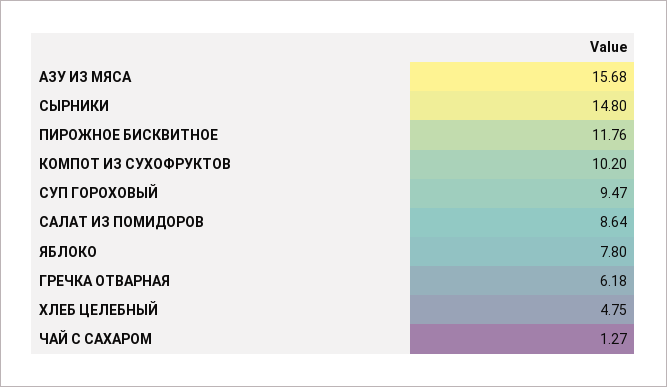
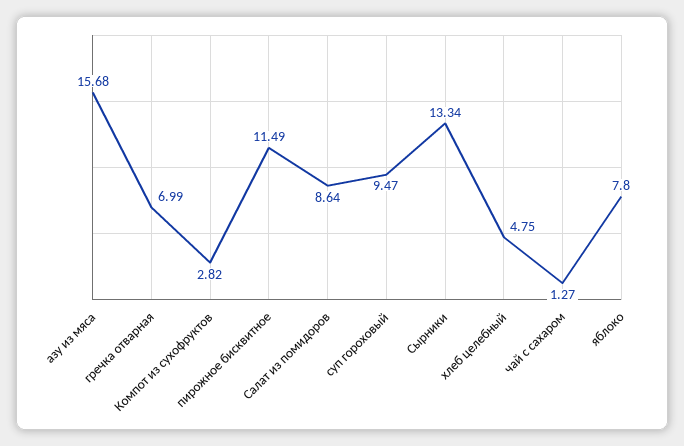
СЫРНИКИ: 14.8 -> 13.34
ПИРОЖНОЕ БИСКВИТНОЕ: 11.76 -> 11.49
КОМПОТ ИЗ СУХОФРУКТОВ: 10.2 -> 2.82
ГРЕЧКА ОТВАРНАЯ: 6.18 -> 6.99

